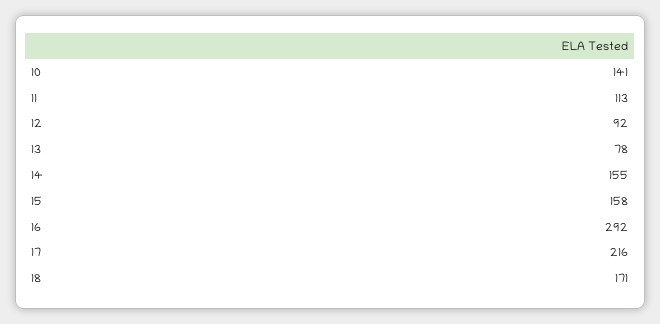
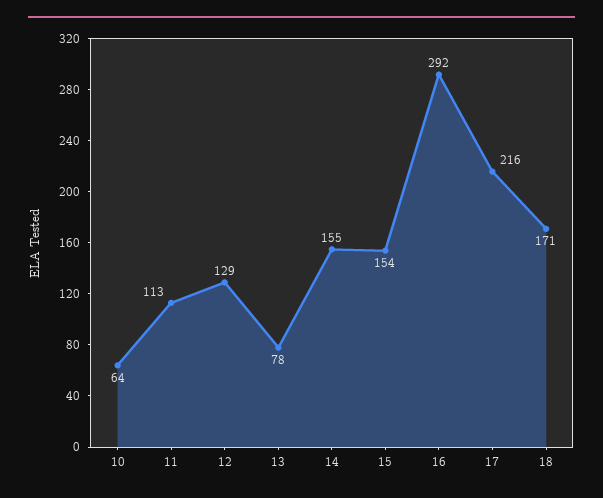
10: 141 -> 64
12: 92 -> 129
15: 158 -> 154

